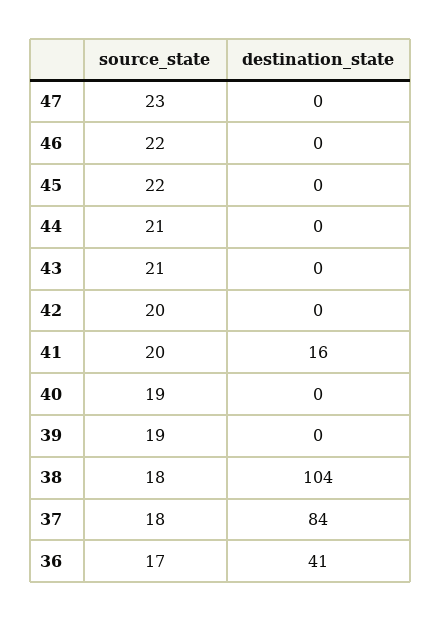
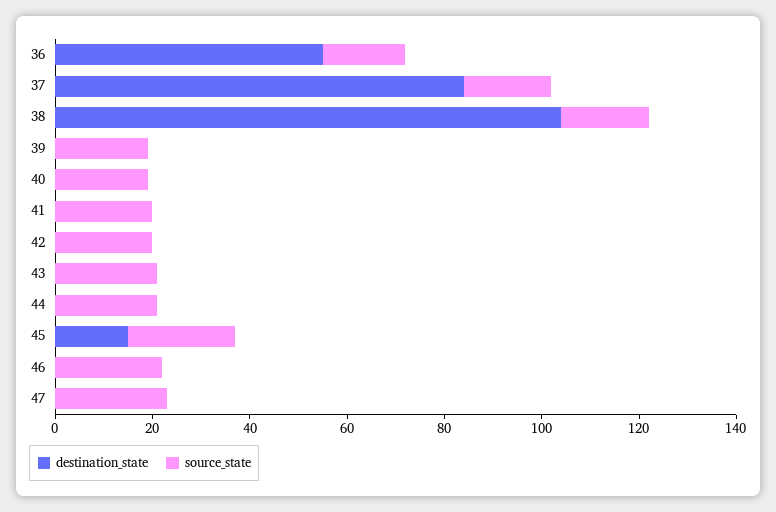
destination_state, 45: 0 -> 15
destination_state, 41: 16 -> 0
destination_state, 36: 41 -> 55

